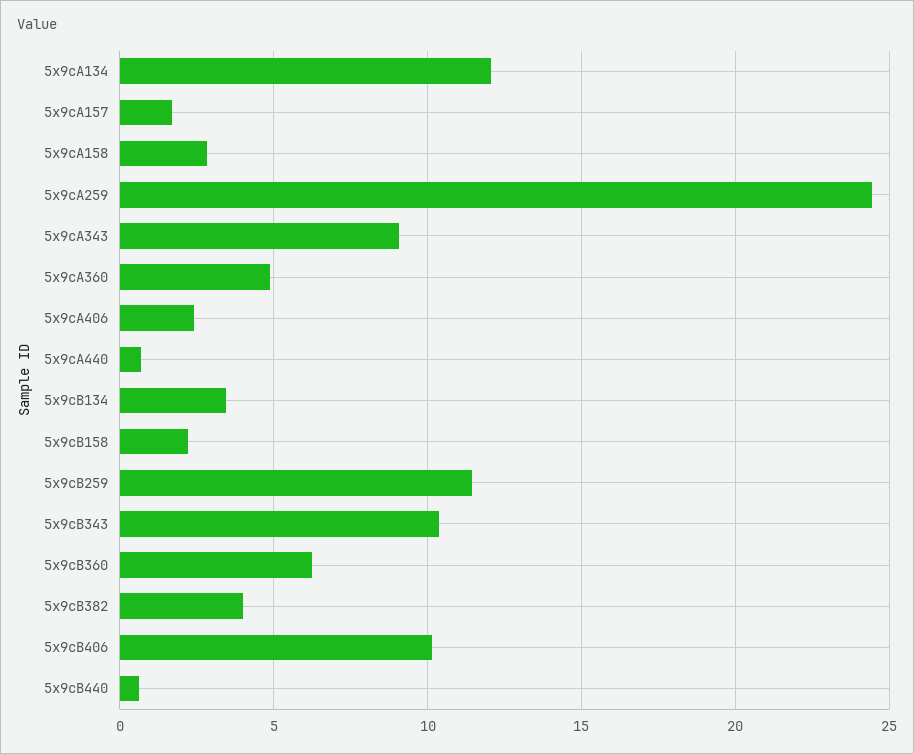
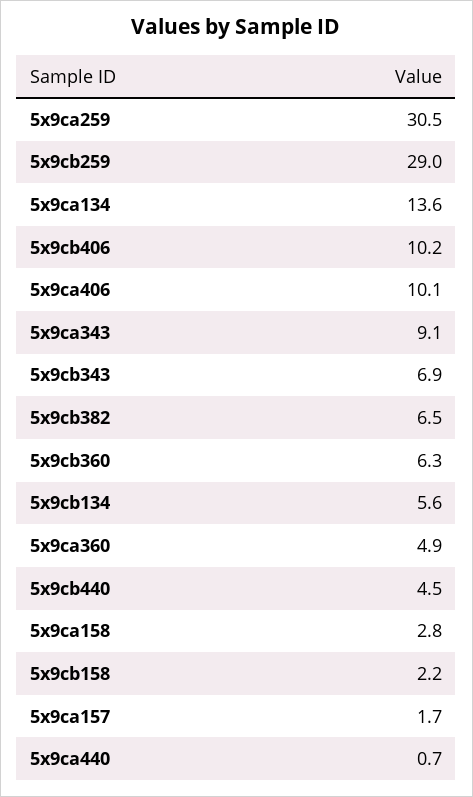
5x9cA134: 12 -> 13.6
5x9cA259: 24.5 -> 30.5
5x9cA406: 2.5 -> 10.1
5x9cB134: 3.5 -> 5.6
5x9cB259: 11.5 -> 29
5x9cB343: 10.5 -> 6.9
5x9cB382: 4 -> 6.5
5x9cB440: 0.5 -> 4.5

